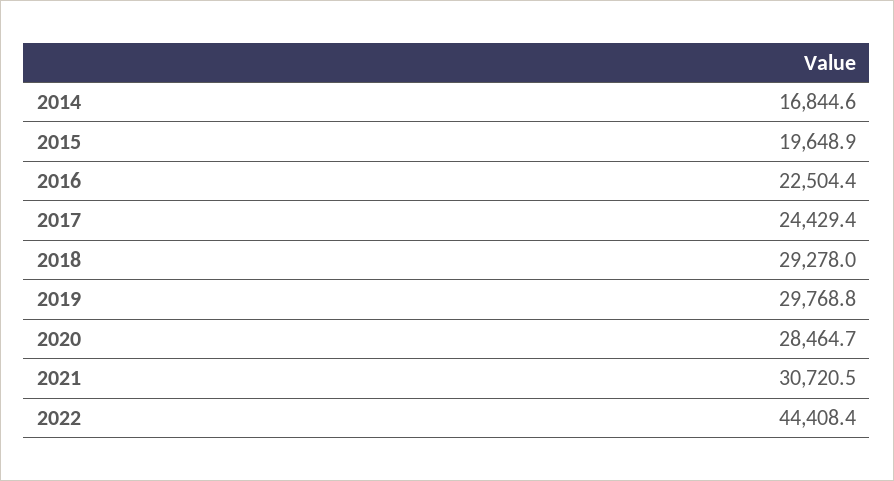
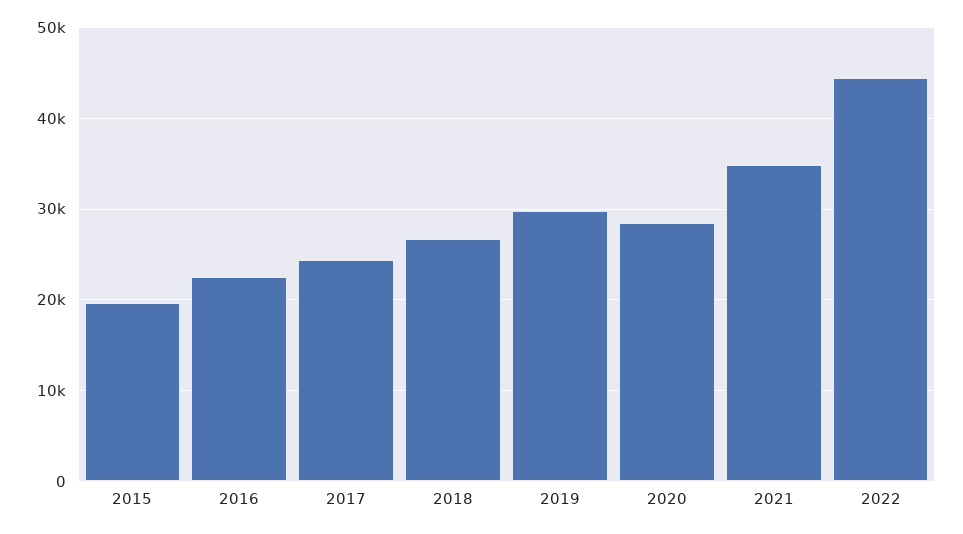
2014: 16844.6 -> none
2018: 29278 -> 27000
2021: 30720.5 -> 35000

